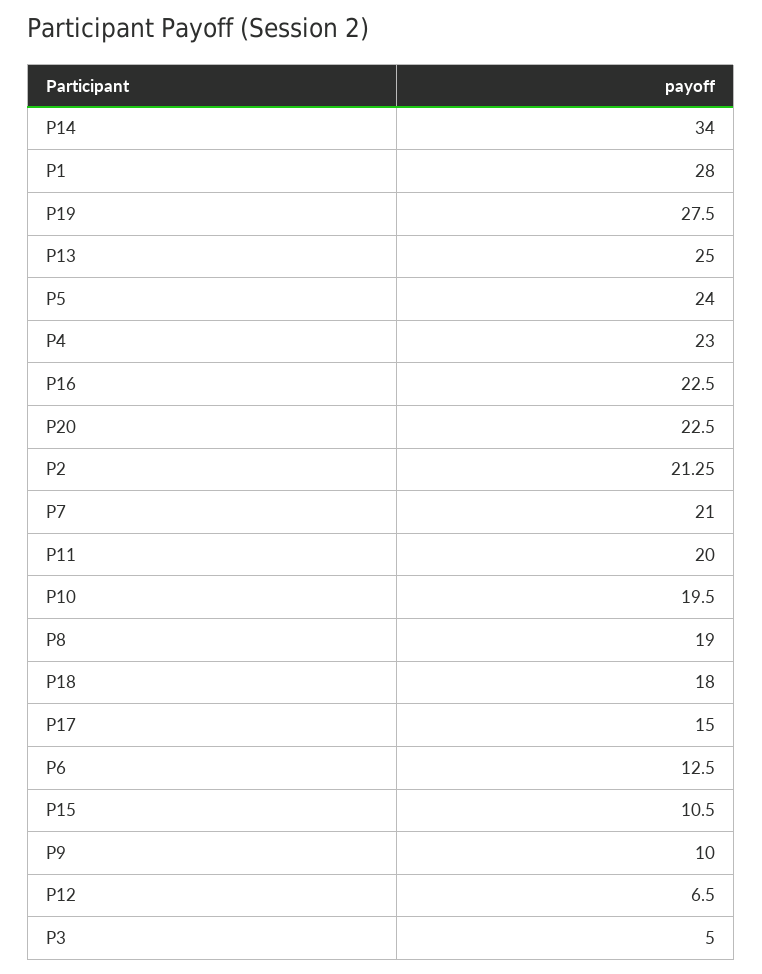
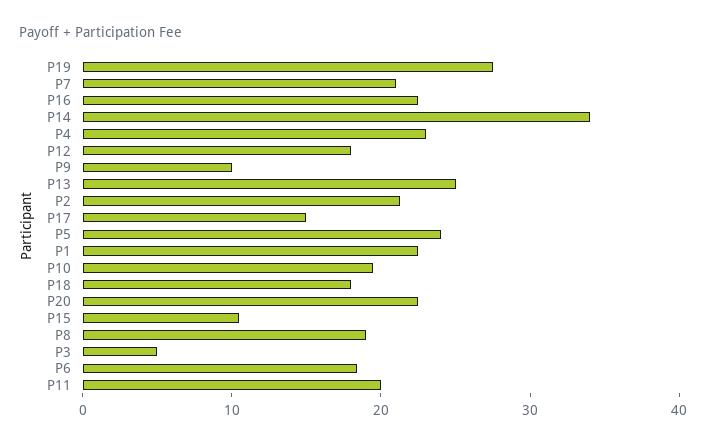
P1: 28 -> 22
P6: 12.5 -> 18
P12: 6.5 -> 18

